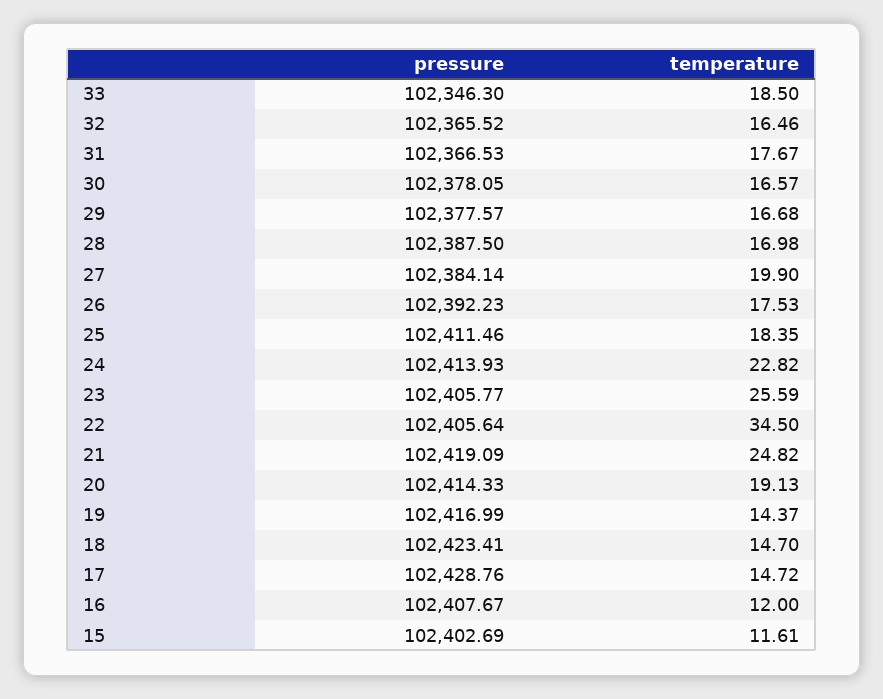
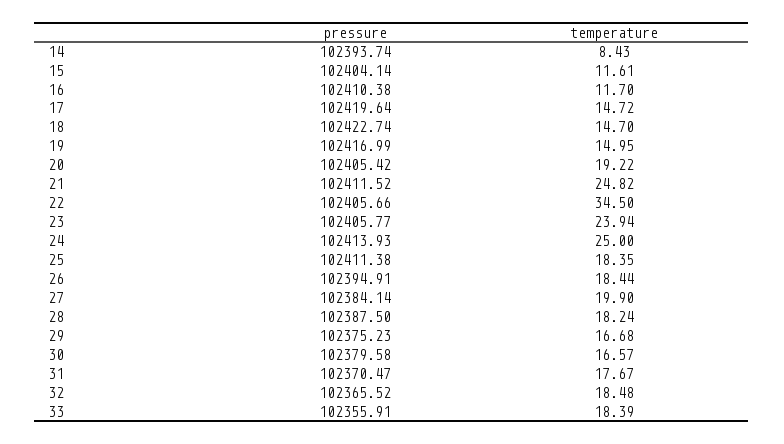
pressure, 33: 102346.3 -> 102355.91
temperature, 33: 18.5 -> 18.39
temperature, 32: 16.46 -> 18.48
pressure, 31: 102366.53 -> 102370.47
pressure, 30: 102378.05 -> 102379.58
pressure, 29: 102377.57 -> 102375.23
temperature, 28: 16.98 -> 18.24
pressure, 26: 102392.23 -> 102394.91
temperature, 26: 17.53 -> 18.44
pressure, 25: 102411.46 -> 102411.38
temperature, 24: 22.82 -> 25
temperature, 23: 25.59 -> 23.94
pressure, 22: 102405.64 -> 102405.66
pressure, 21: 102419.09 -> 102411.52
pressure, 20: 102414.33 -> 102405.42
temperature, 20: 19.13 -> 19.22
temperature, 19: 14.37 -> 14.95
pressure, 18: 102423.41 -> 102422.74
pressure, 17: 102428.76 -> 102419.64
pressure, 16: 102407.67 -> 102410.38
temperature, 16: 12 -> 11.7
pressure, 15: 102402.69 -> 102404.14
pressure, 14: none -> 102393.74
temperature, 14: none -> 8.43

